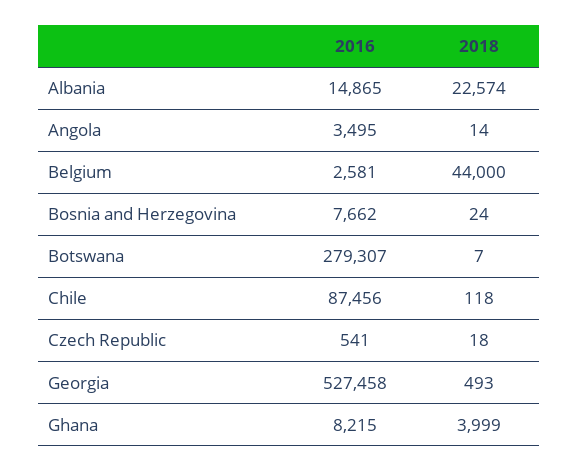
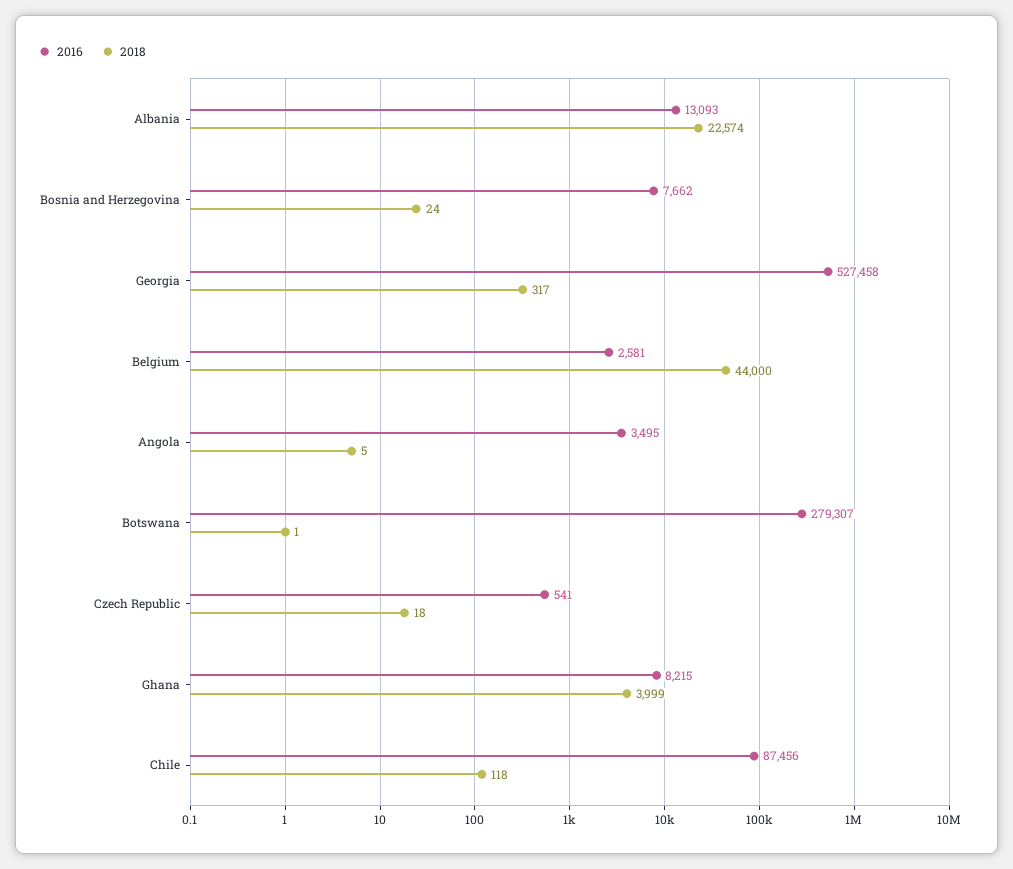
2016, Albania: 14865 -> 13093
2018, Angola: 14 -> 5
2018, Botswana: 7 -> 1
2018, Georgia: 493 -> 317

